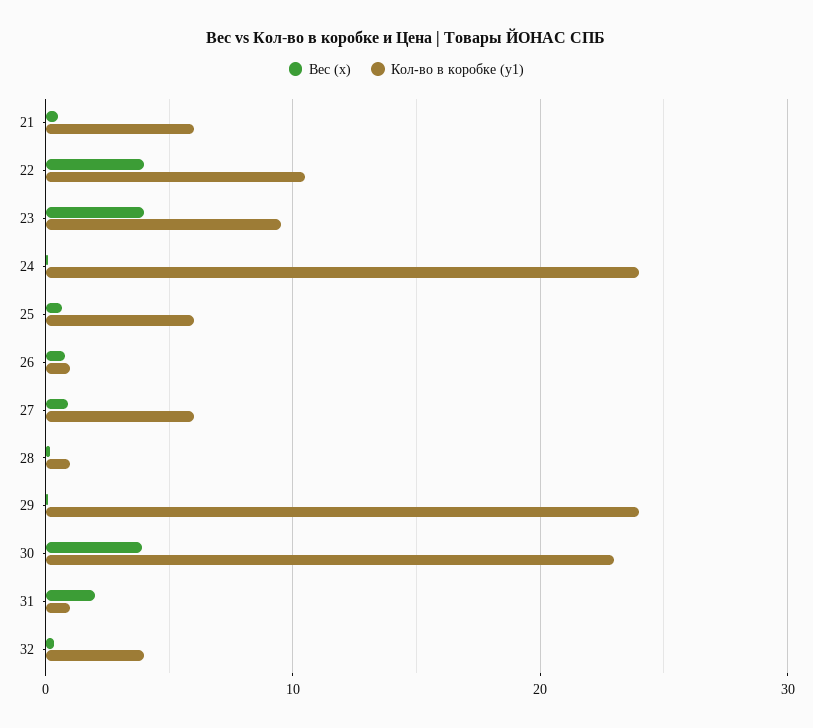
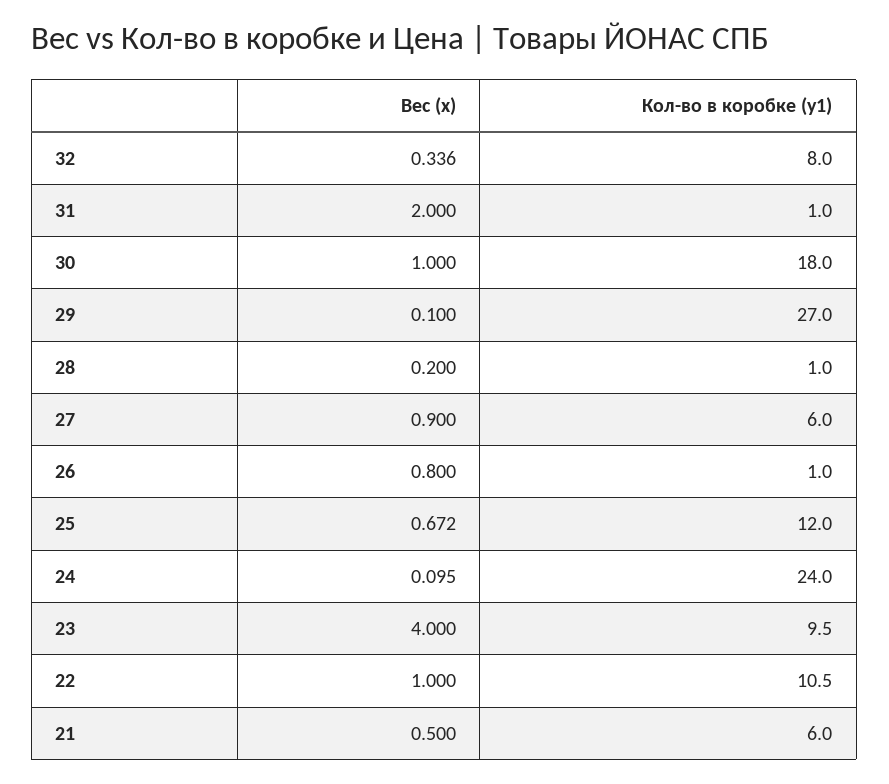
Вес (x), 22: 4 -> 1
Кол-во в коробке (y1), 25: 6 -> 12
Кол-во в коробке (y1), 29: 24 -> 27
Вес (x), 30: 4 -> 1
Кол-во в коробке (y1), 30: 23 -> 18
Кол-во в коробке (y1), 32: 4 -> 8

